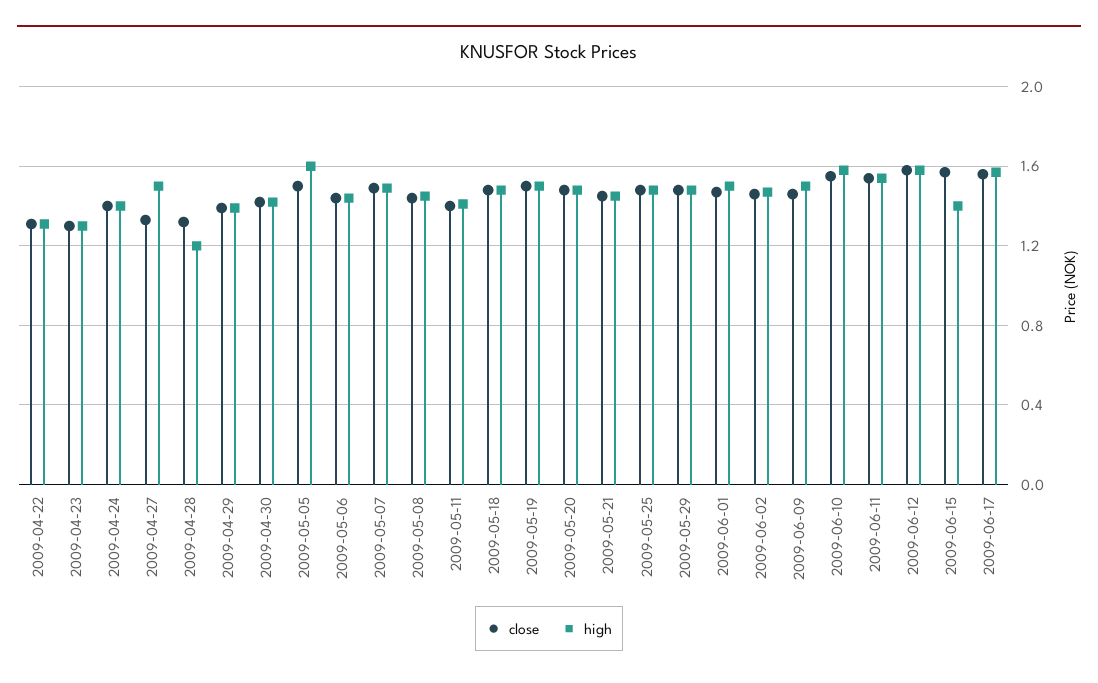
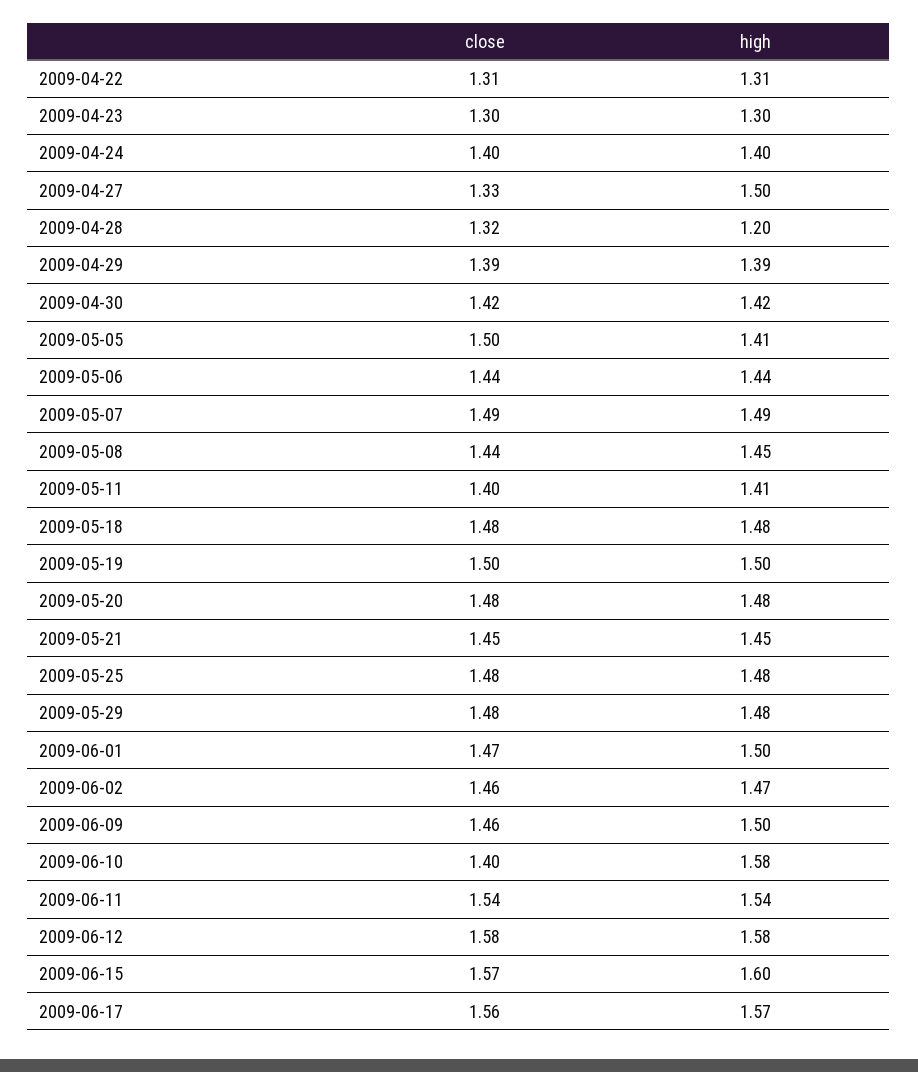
high, 2009-05-05: 1.6 -> 1.41
close, 2009-06-10: 1.55 -> 1.4
high, 2009-06-15: 1.4 -> 1.6

